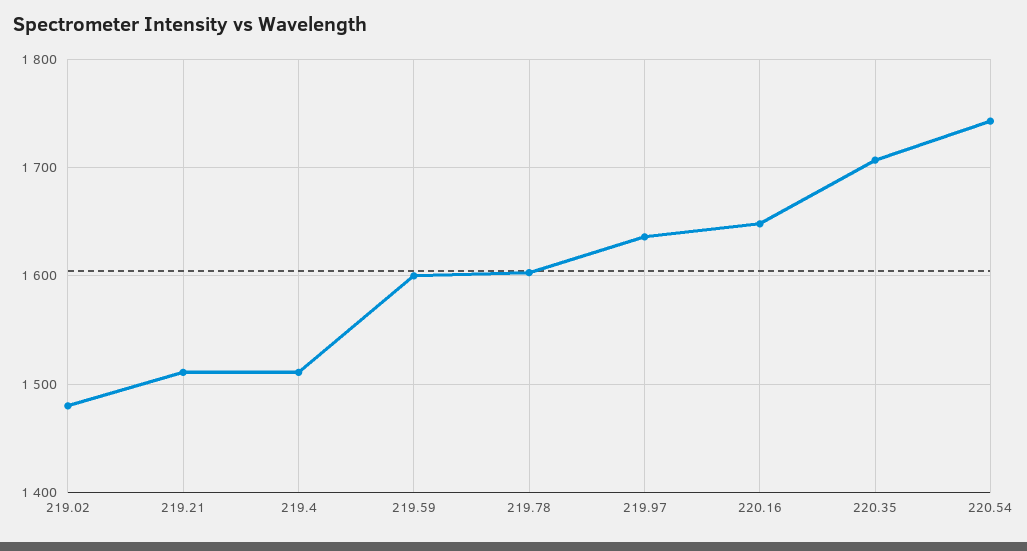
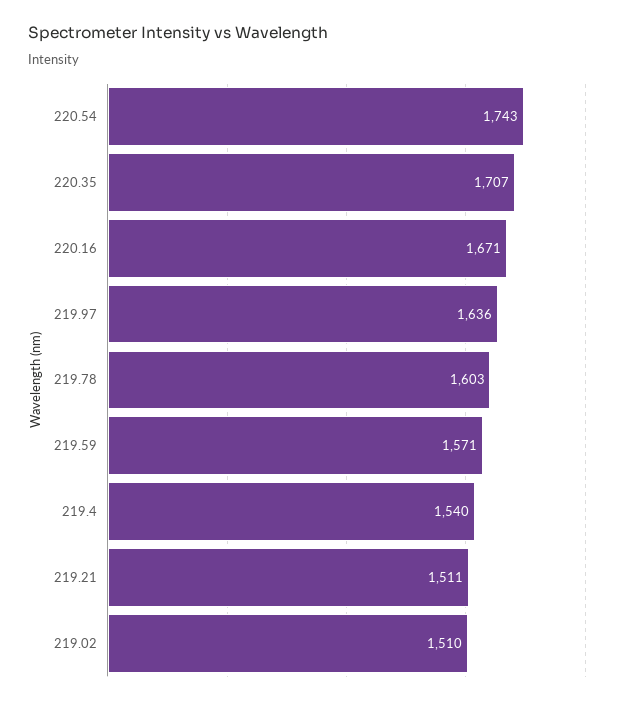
219.02: 1480 -> 1510
219.4: 1510 -> 1540
219.59: 1600 -> 1571
220.16: 1650 -> 1671

